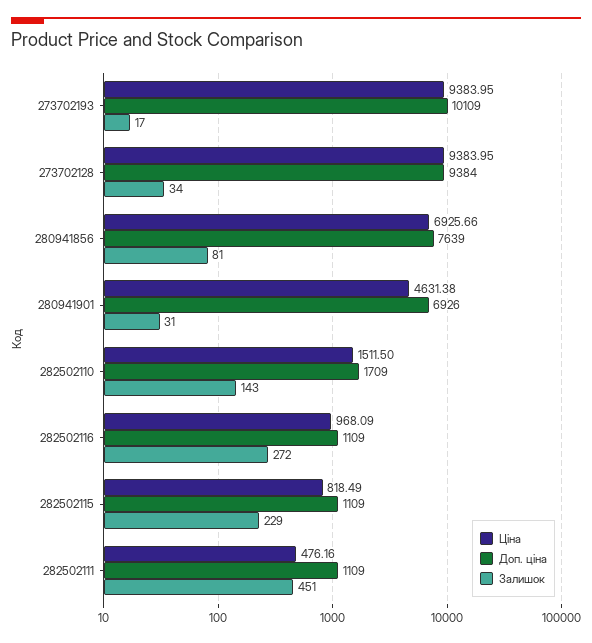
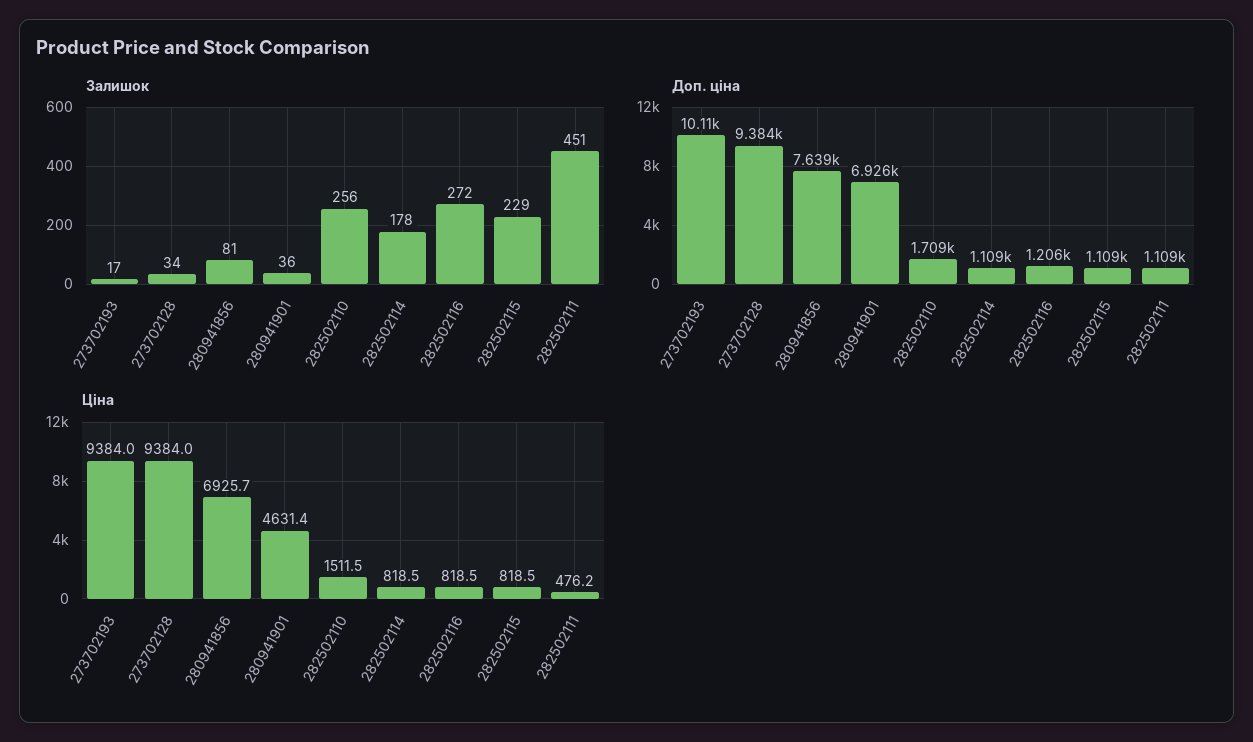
Залишок, 280941901: 31 -> 36
Залишок, 282502110: 143 -> 256
Ціна, 282502116: 968.09 -> 818.5
Доп. ціна, 282502116: 1109 -> 1206
Залишок, 282502114: none -> 178
Доп. ціна, 282502114: none -> 1109
Ціна, 282502114: none -> 818.5

